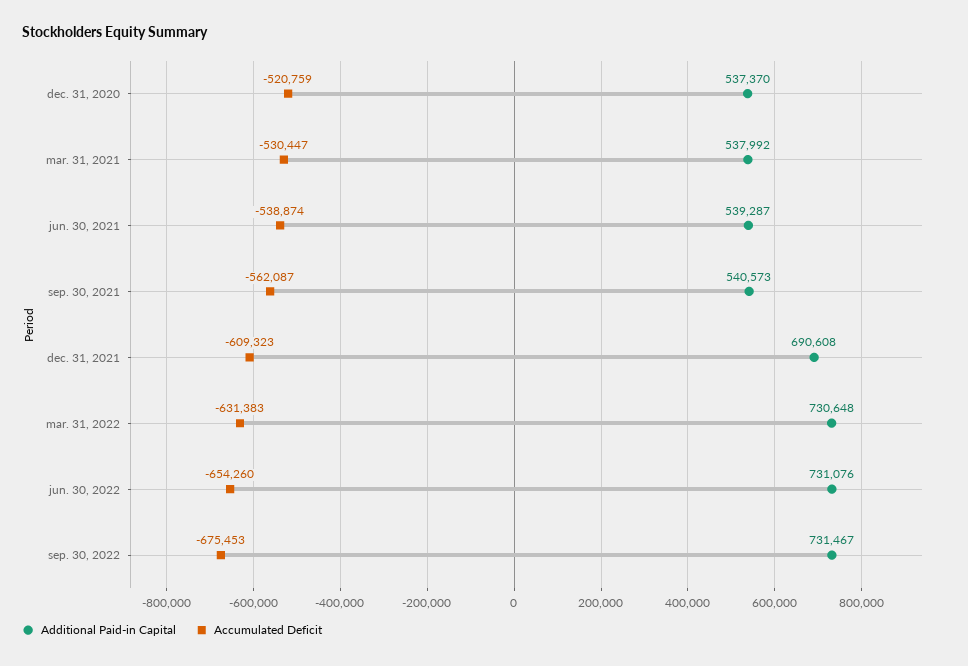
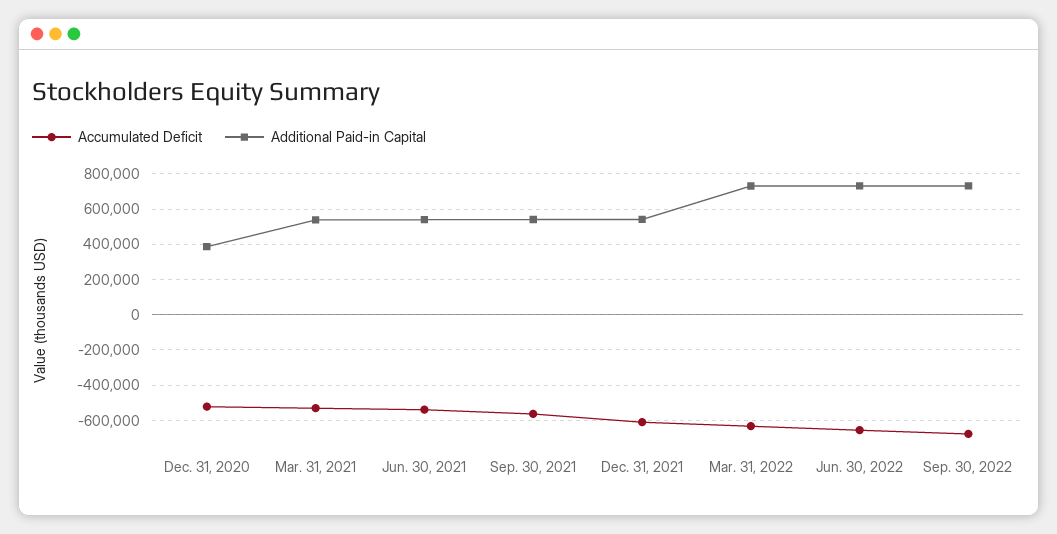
Additional Paid-in Capital, dec. 31, 2020: 537370 -> 400000
Additional Paid-in Capital, dec. 31, 2021: 690608 -> 550000

